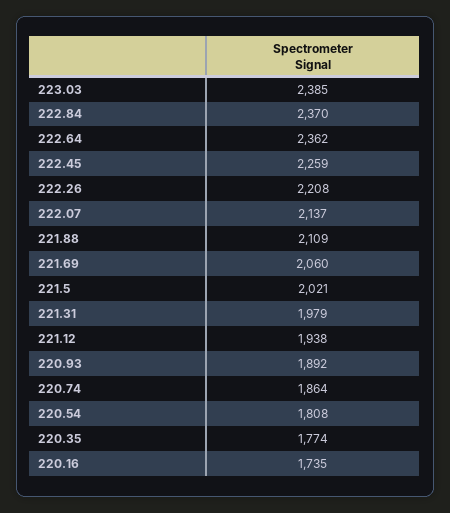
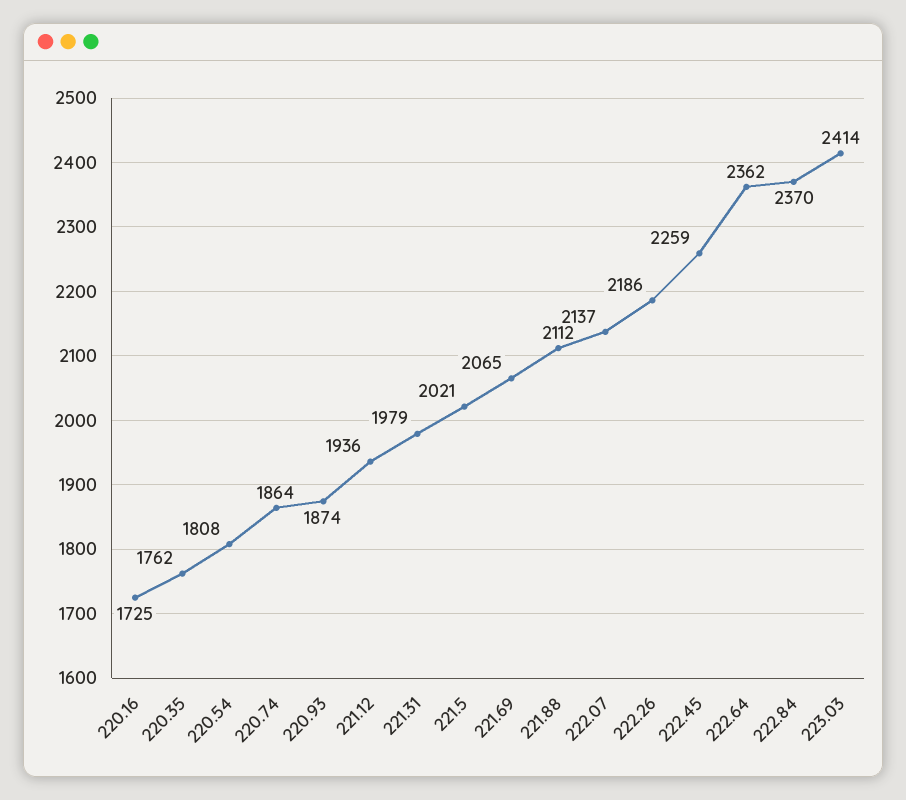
223.03: 2385 -> 2414
222.26: 2208 -> 2186
221.88: 2109 -> 2112
221.69: 2060 -> 2065
221.12: 1938 -> 1936
220.93: 1892 -> 1874
220.35: 1774 -> 1762
220.16: 1735 -> 1725

